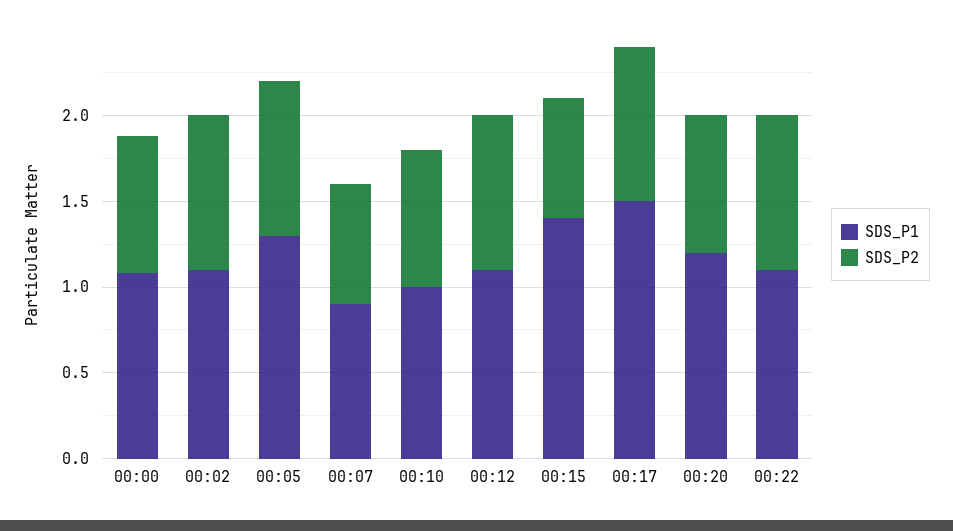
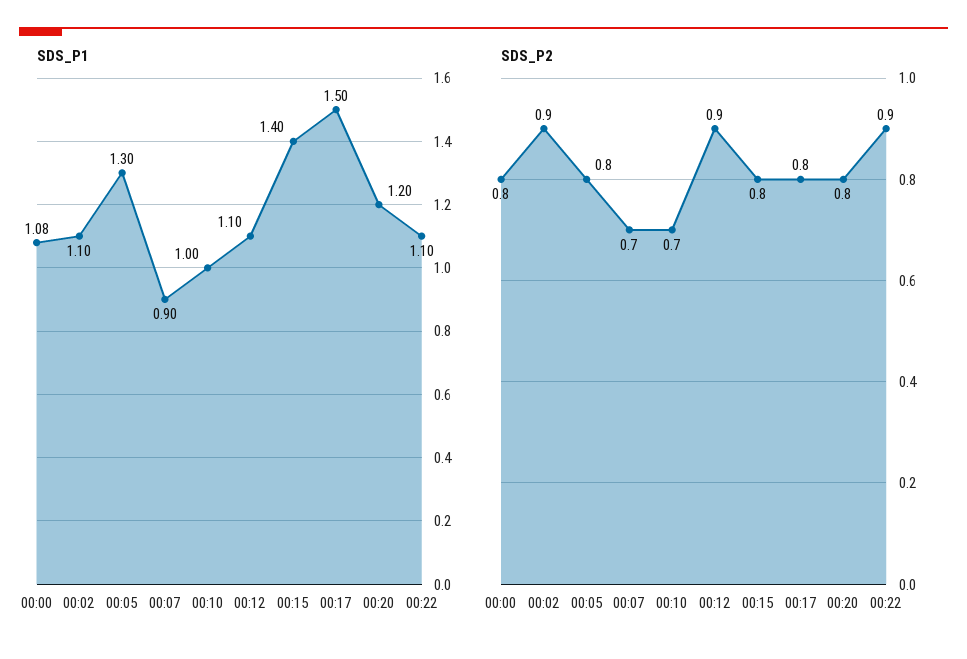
SDS_P2, 00:05: 0.9 -> 0.8
SDS_P2, 00:10: 0.8 -> 0.7
SDS_P2, 00:15: 0.7 -> 0.8
SDS_P2, 00:17: 0.9 -> 0.8

